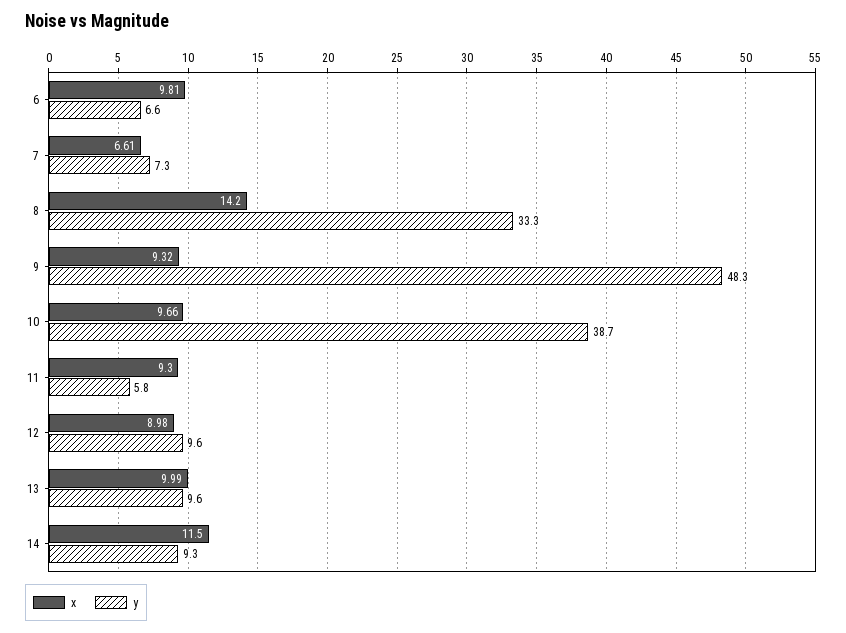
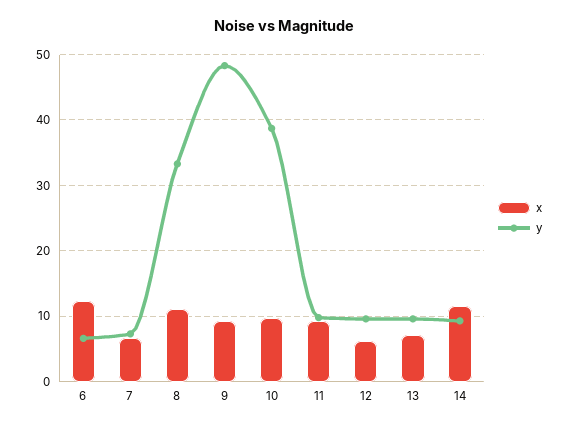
x, 6: 9.81 -> 12
x, 8: 14.2 -> 11
y, 11: 5.8 -> 10
x, 12: 8.98 -> 6
x, 13: 9.99 -> 7

